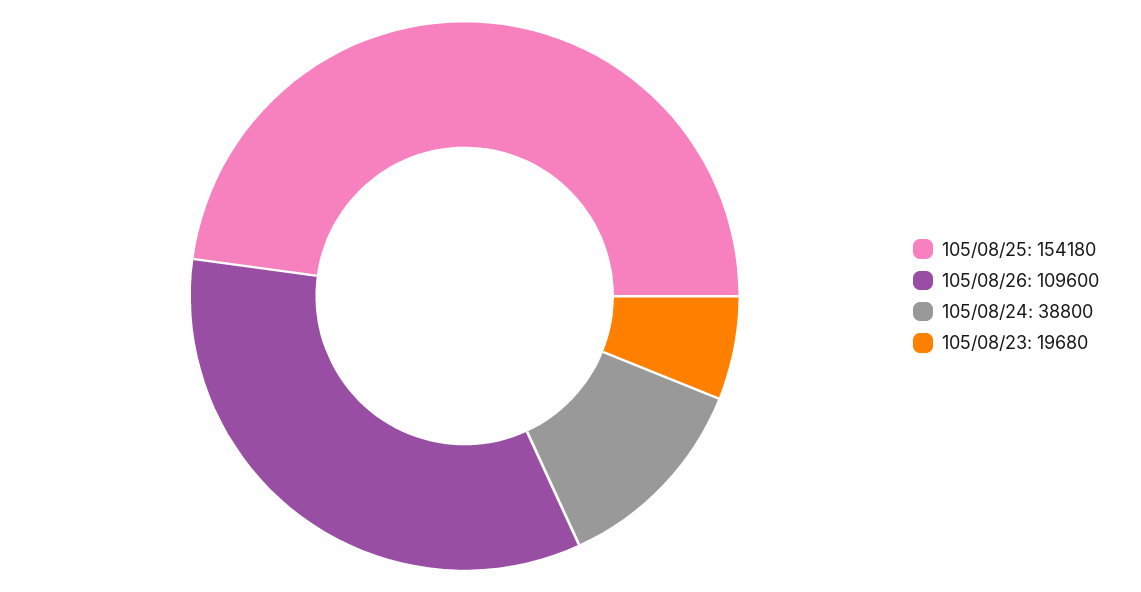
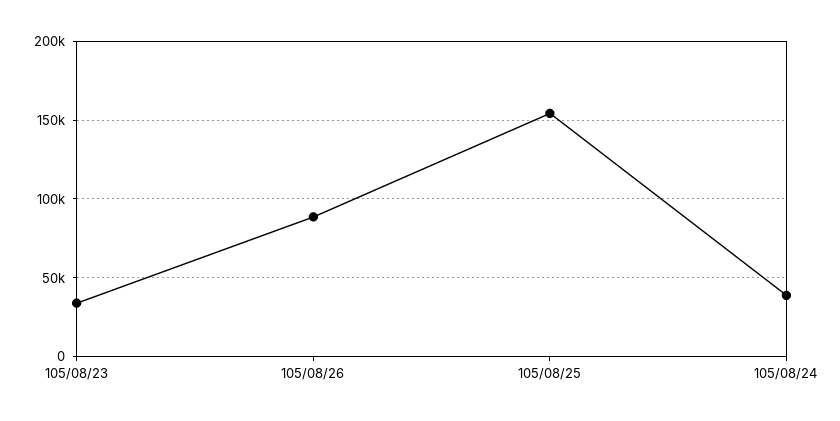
105/08/26: 109600 -> 90000
105/08/23: 19680 -> 35000

